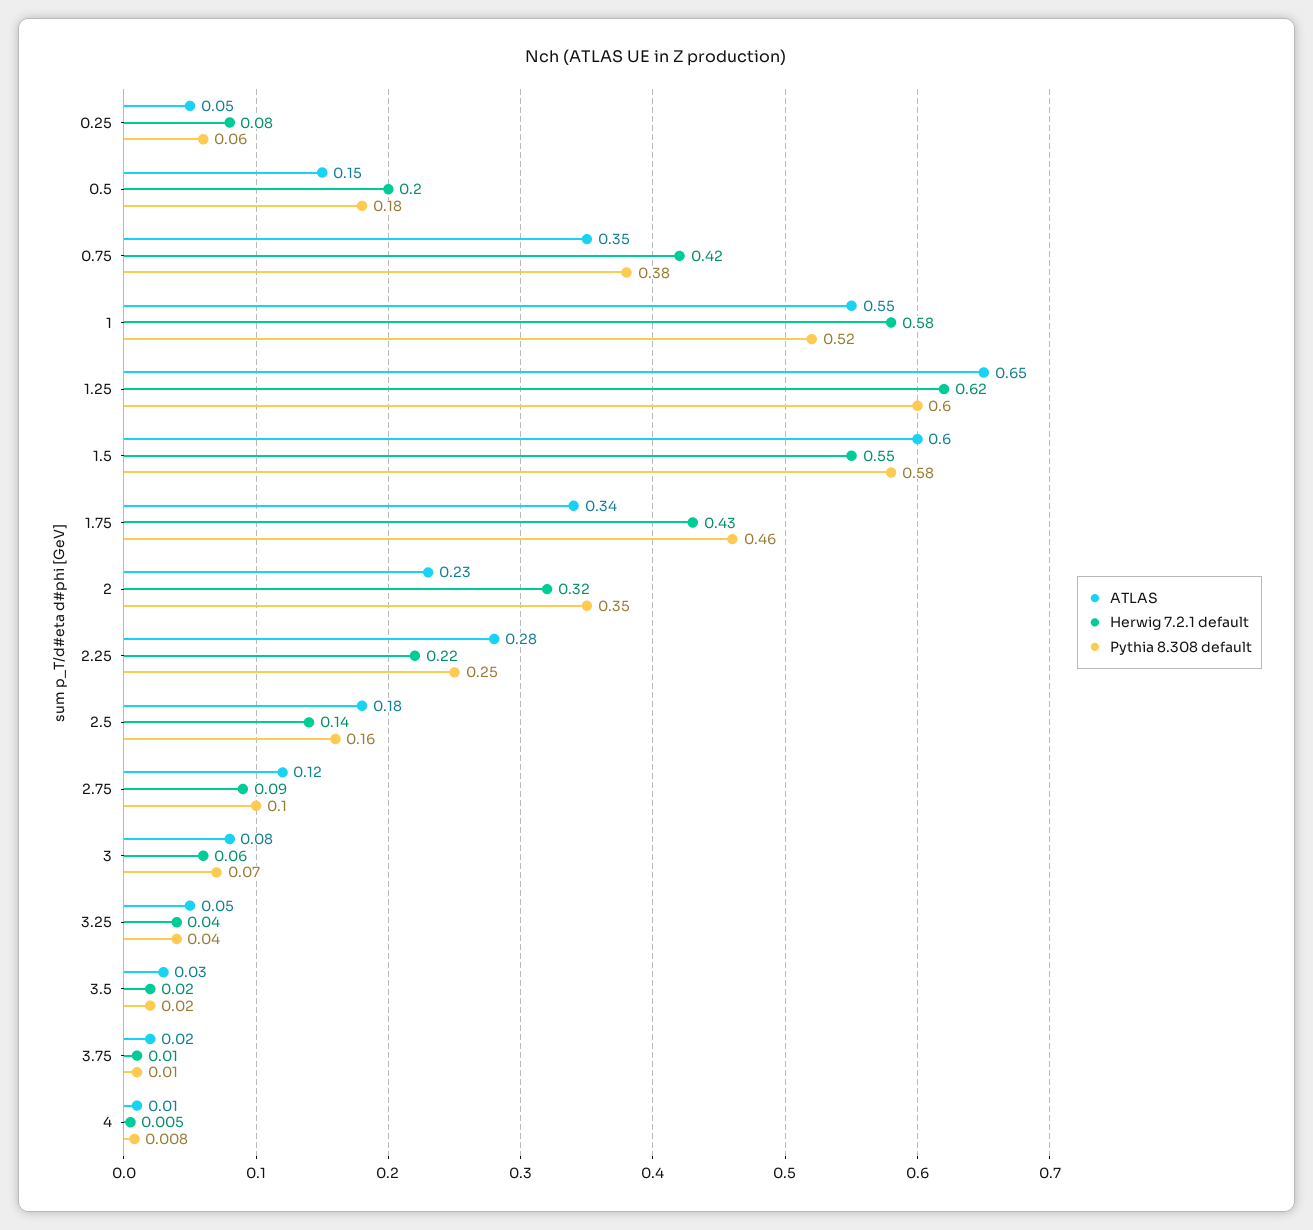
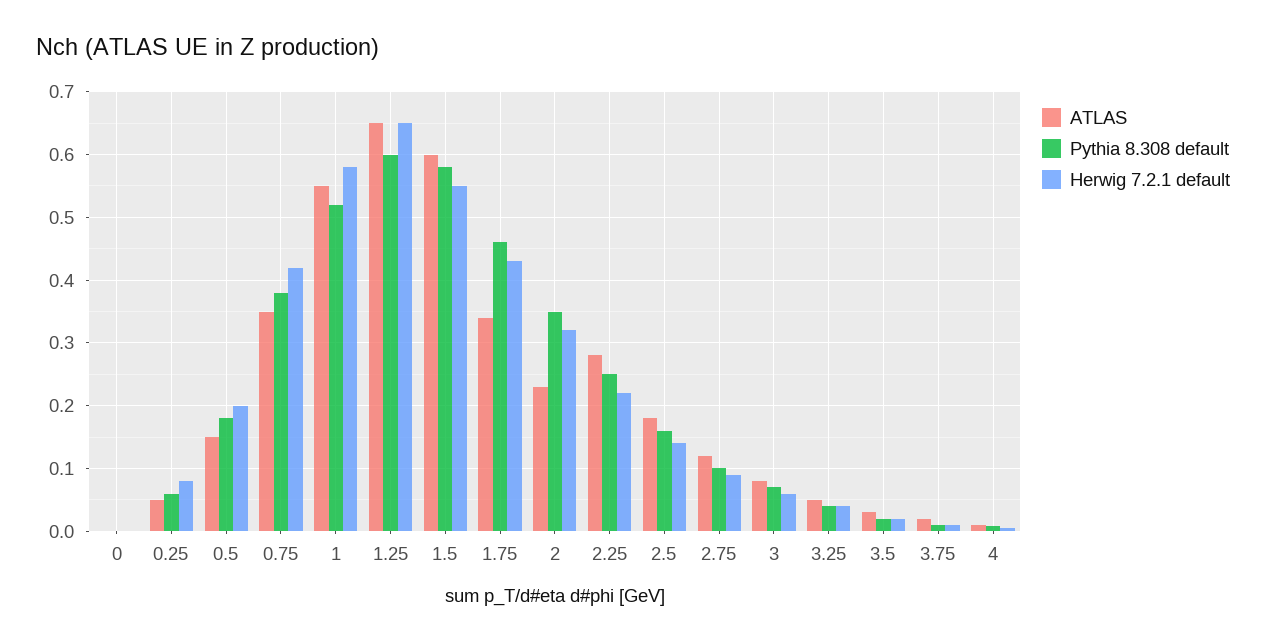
Herwig 7.2.1 default, 1.25: 0.62 -> 0.65
ATLAS, 0: none -> 0
Pythia 8.308 default, 0: none -> 0
Herwig 7.2.1 default, 0: none -> 0

